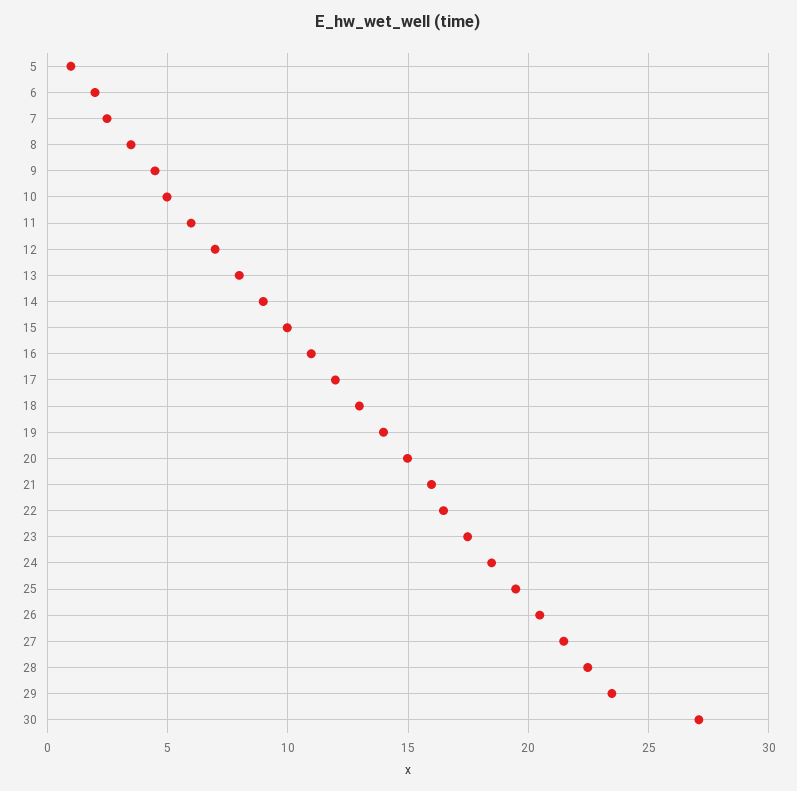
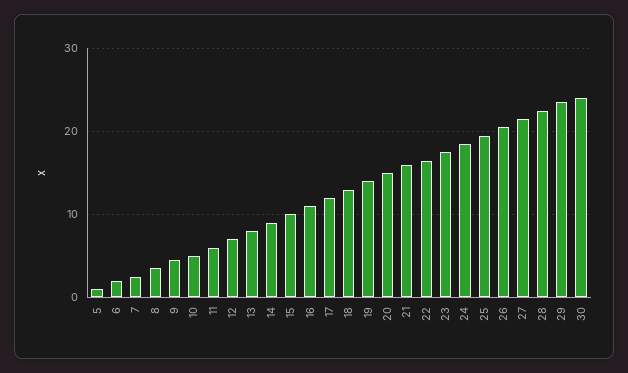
30: 27 -> 24

